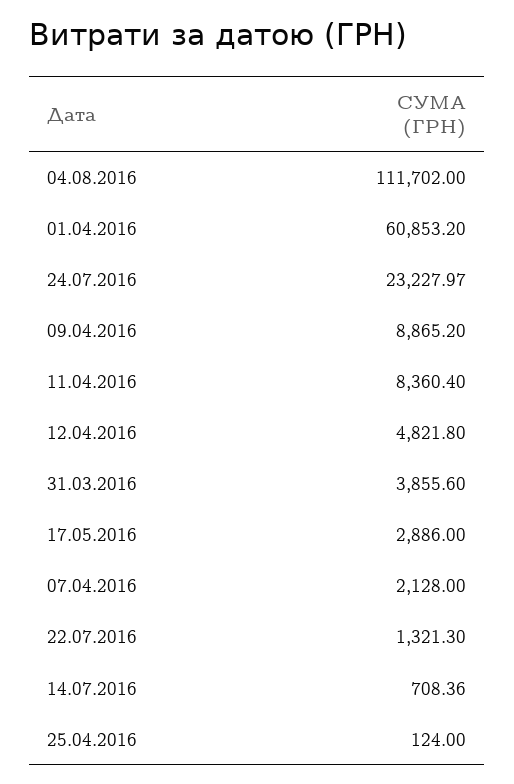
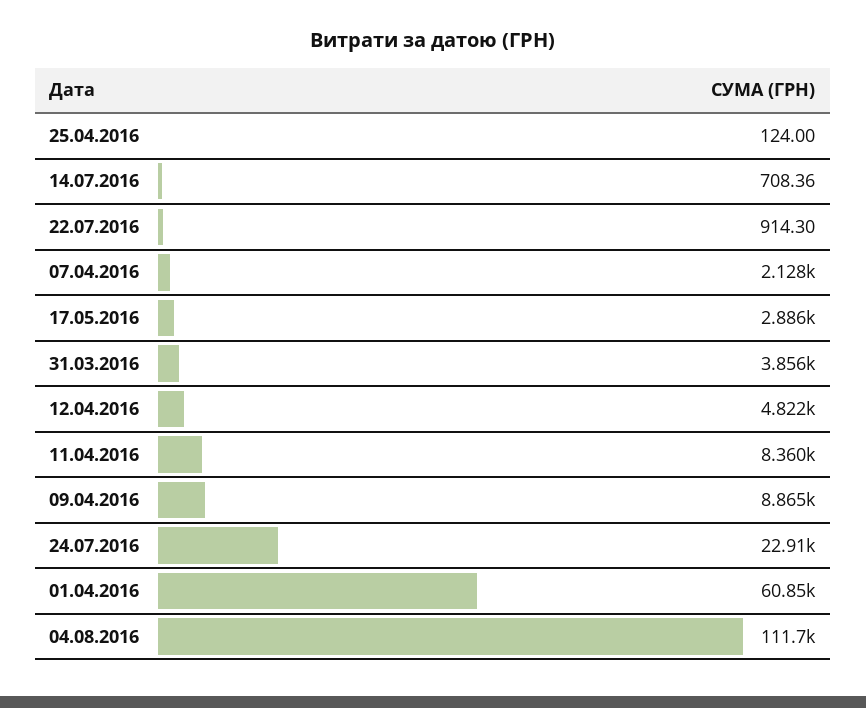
24.07.2016: 23227.97 -> 22910
22.07.2016: 1321.3 -> 914.3

